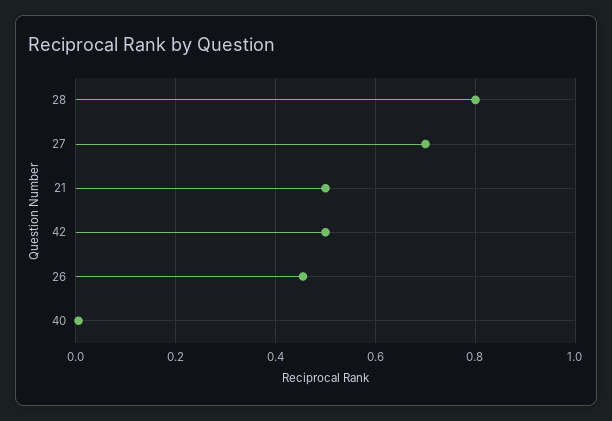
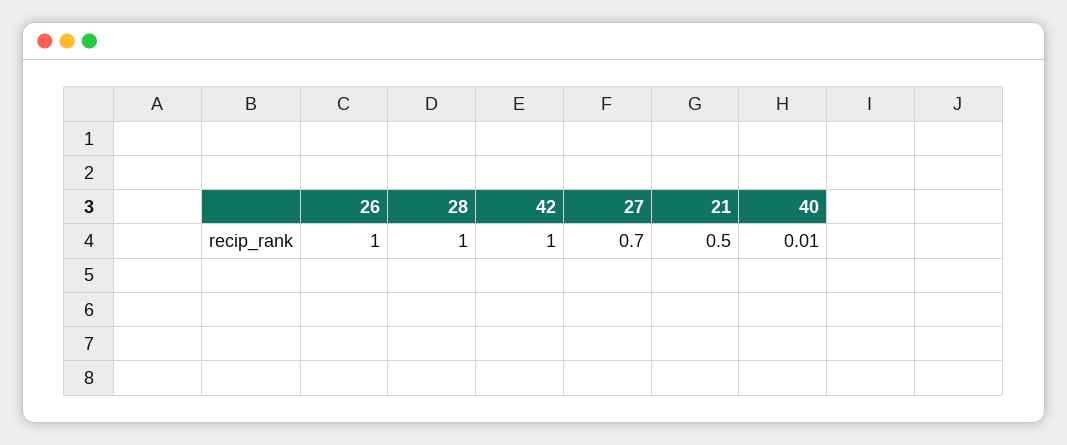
28: 0.8 -> 1
42: 0.5 -> 1
26: 0.46 -> 1

